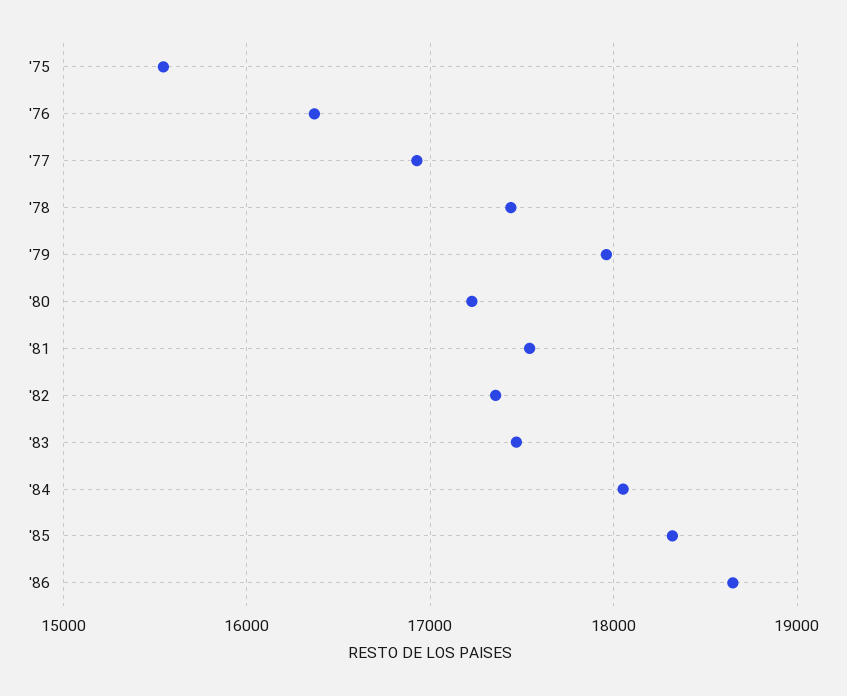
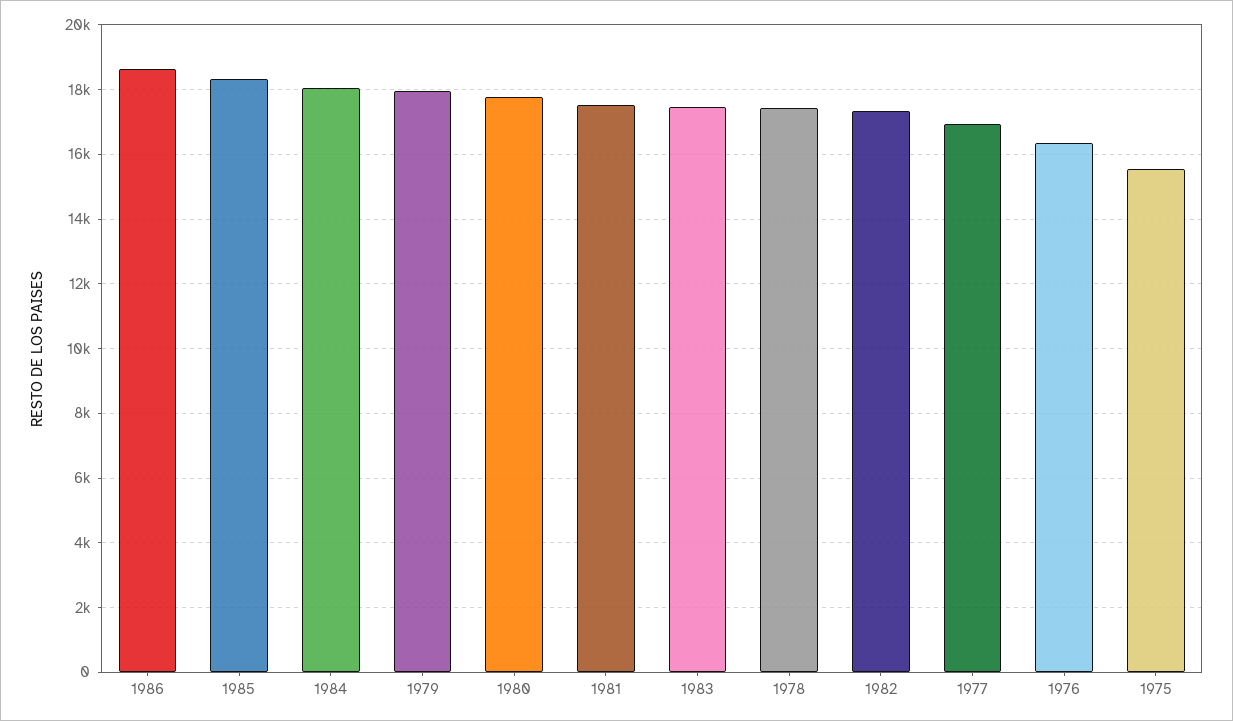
'80: 17200 -> 17800

